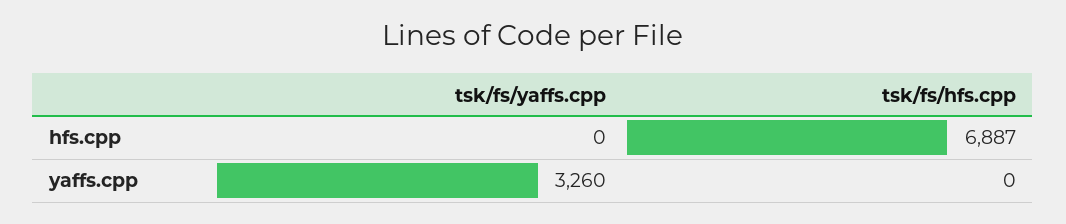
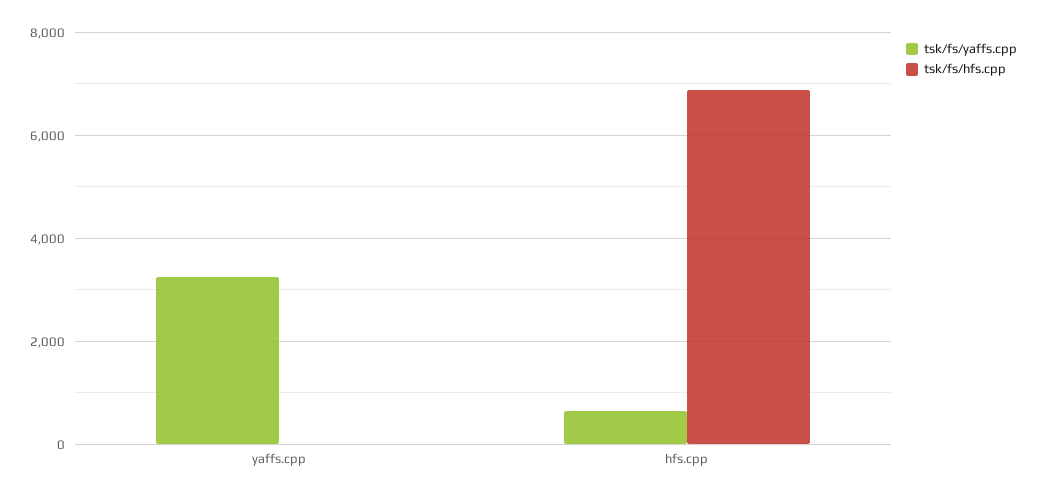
tsk/fs/yaffs.cpp, hfs.cpp: 0 -> 600

